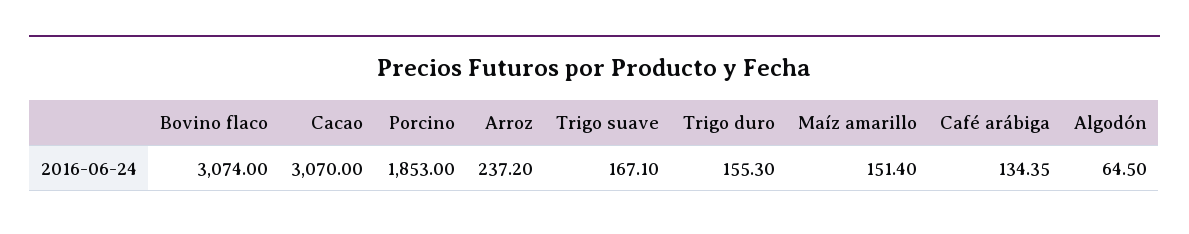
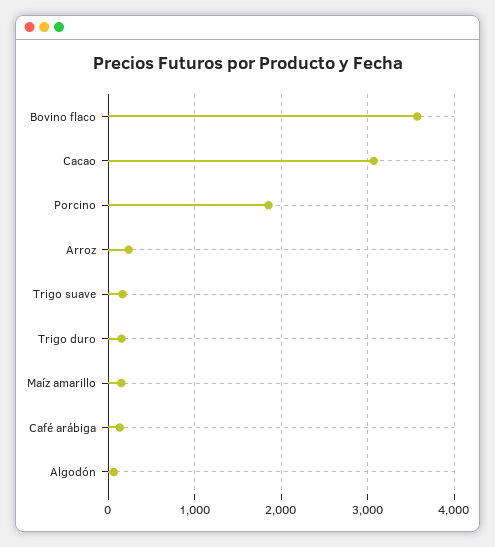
Bovino flaco: 3074 -> 3600

